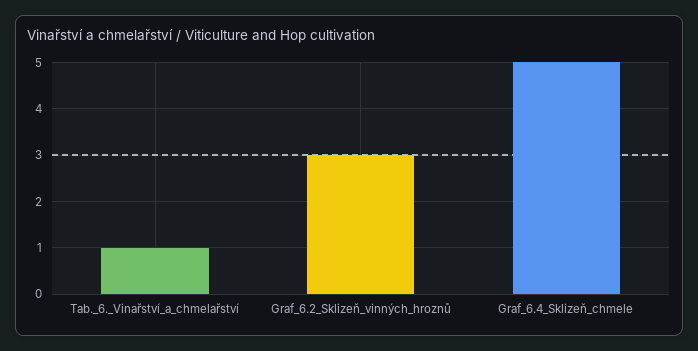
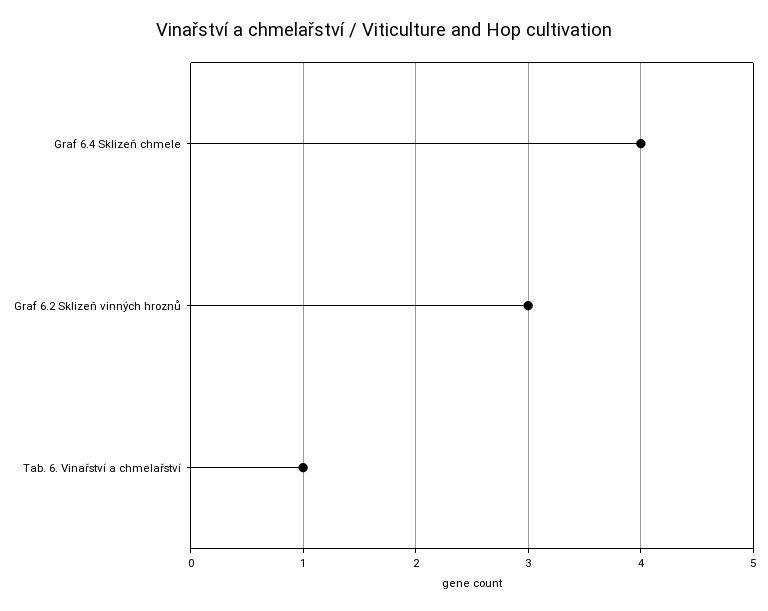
Graf_6.4_Sklizeň_chmele: 5 -> 4

